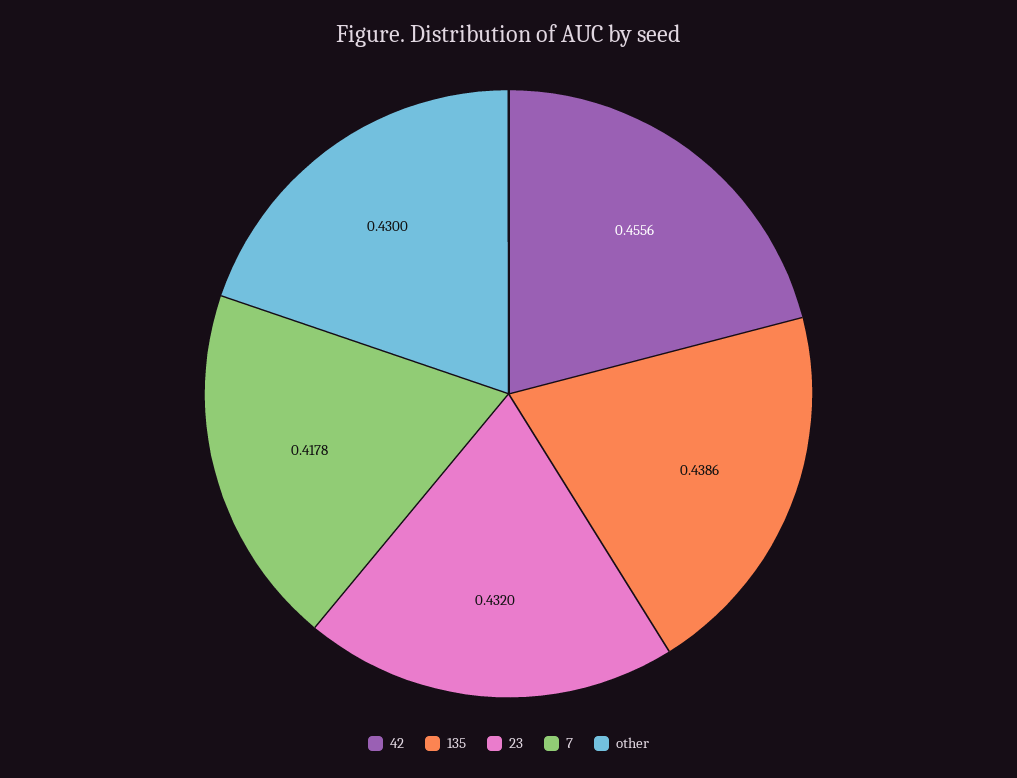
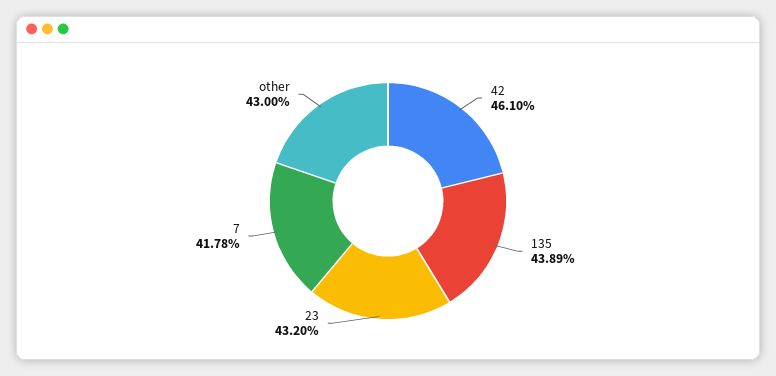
42: 0.4556 -> 0.461
135: 0.4386 -> 0.4389

